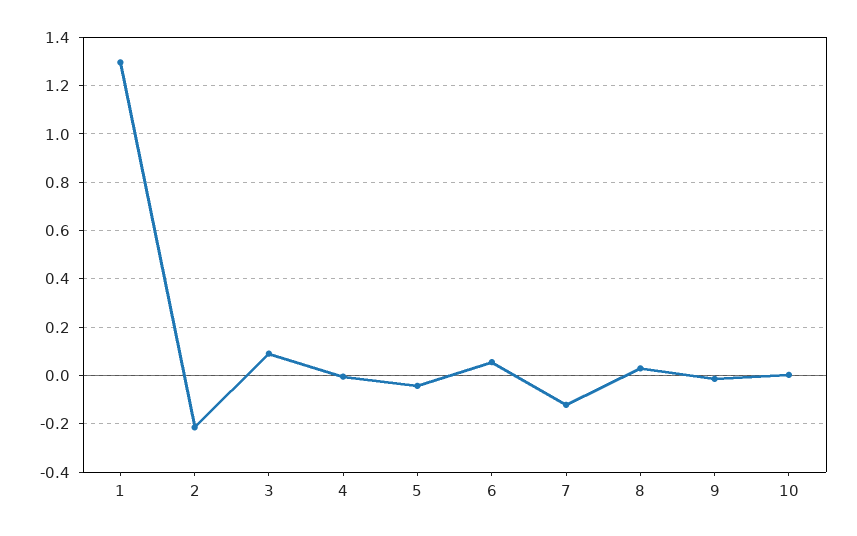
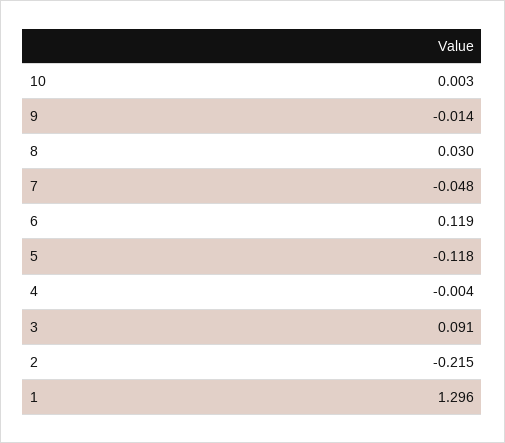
5: -0.05 -> -0.118
6: 0.05 -> 0.119
7: -0.125 -> -0.048

